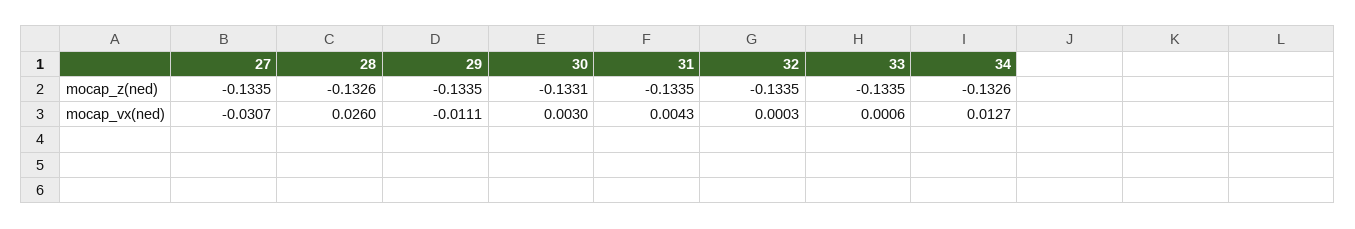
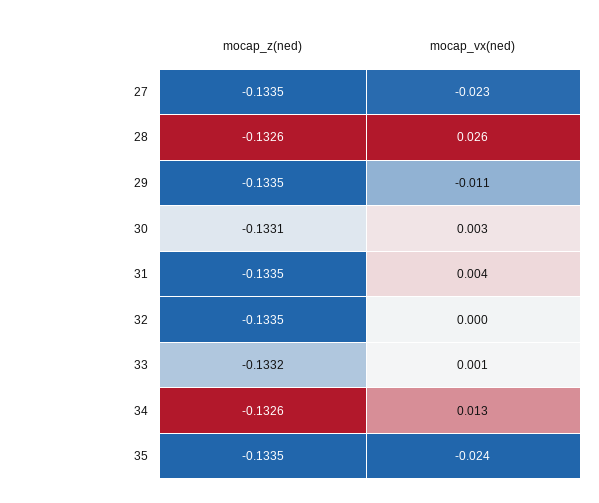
33, mocap_z(ned): -0.1335 -> -0.1332
27, mocap_vx(ned): -0.0307 -> -0.023
35, mocap_z(ned): none -> -0.1335
35, mocap_vx(ned): none -> -0.024

